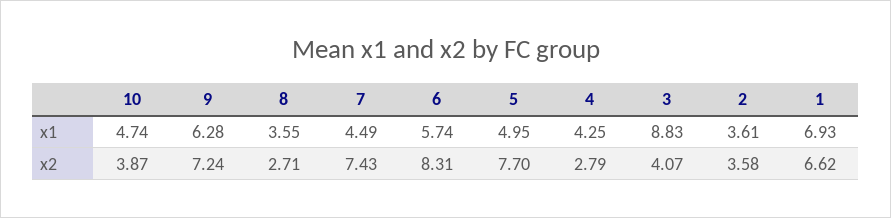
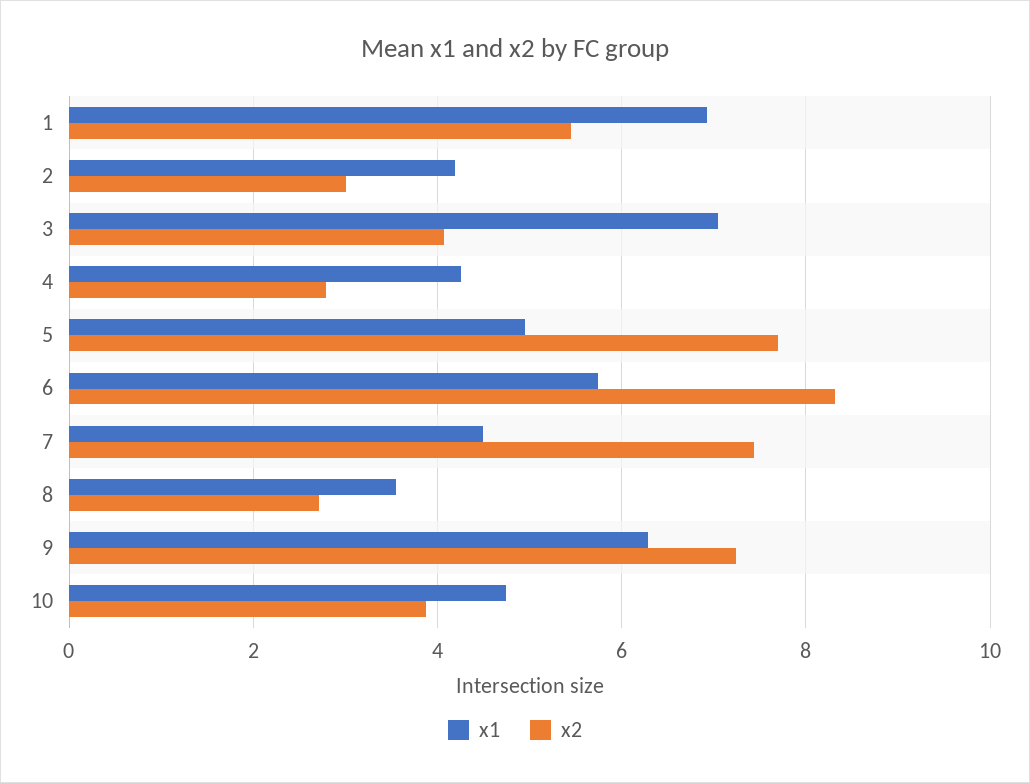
x1, 3: 8.83 -> 7
x1, 2: 3.61 -> 4.2
x2, 2: 3.58 -> 3
x2, 1: 6.62 -> 5.4

